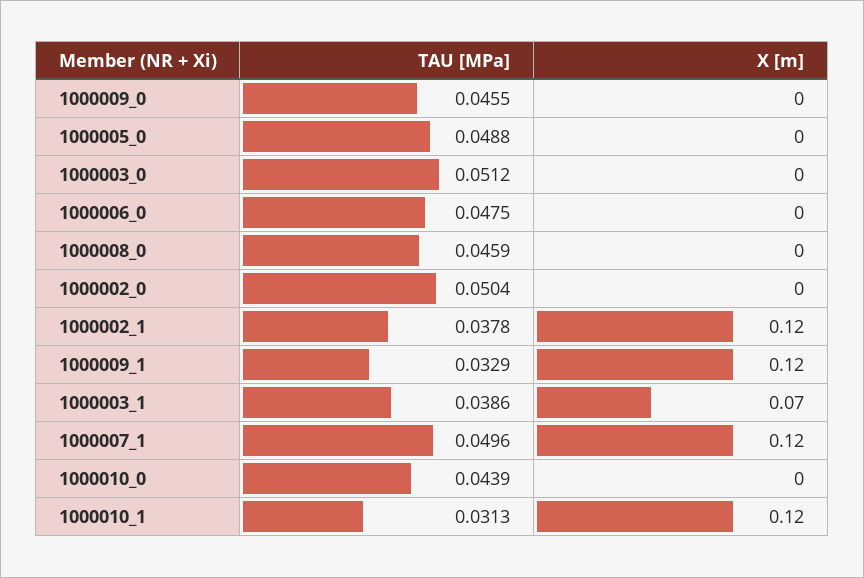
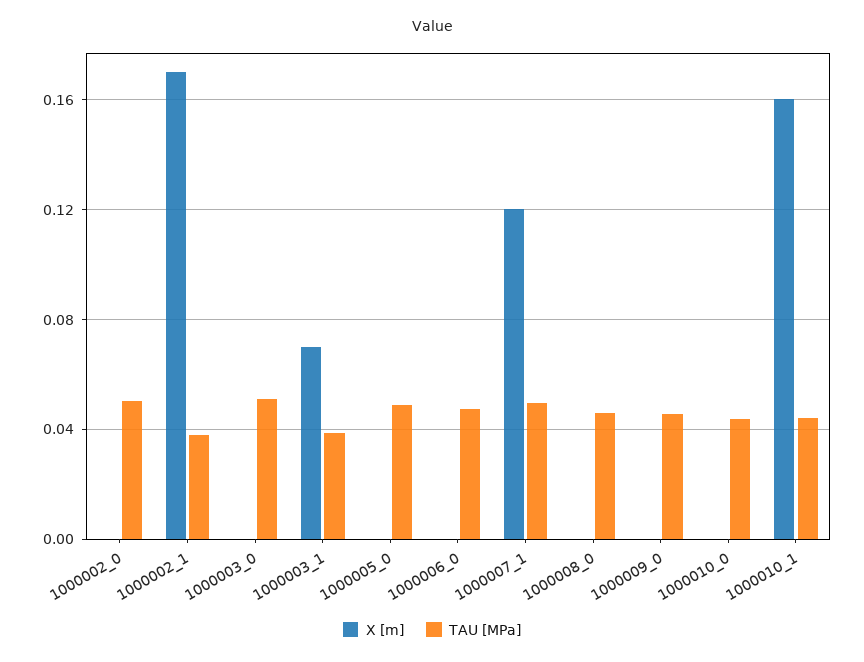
X [m], 1000002_1: 0.12 -> 0.17
TAU [MPa], 1000009_1: 0.0329 -> none
X [m], 1000009_1: 0.12 -> none
TAU [MPa], 1000010_1: 0.0313 -> 0.045
X [m], 1000010_1: 0.12 -> 0.16

